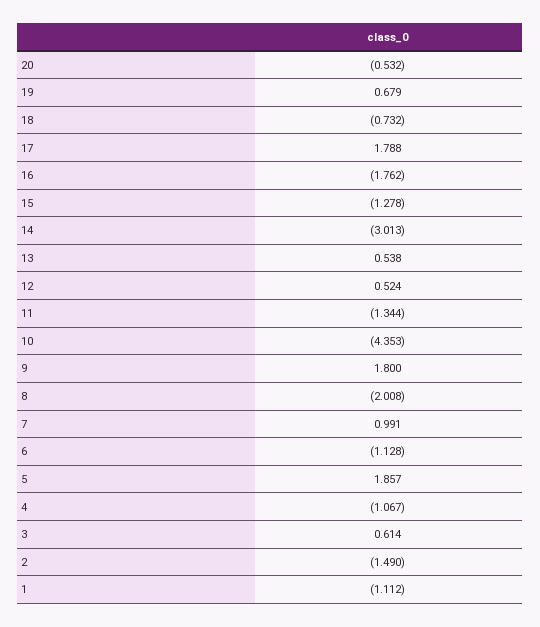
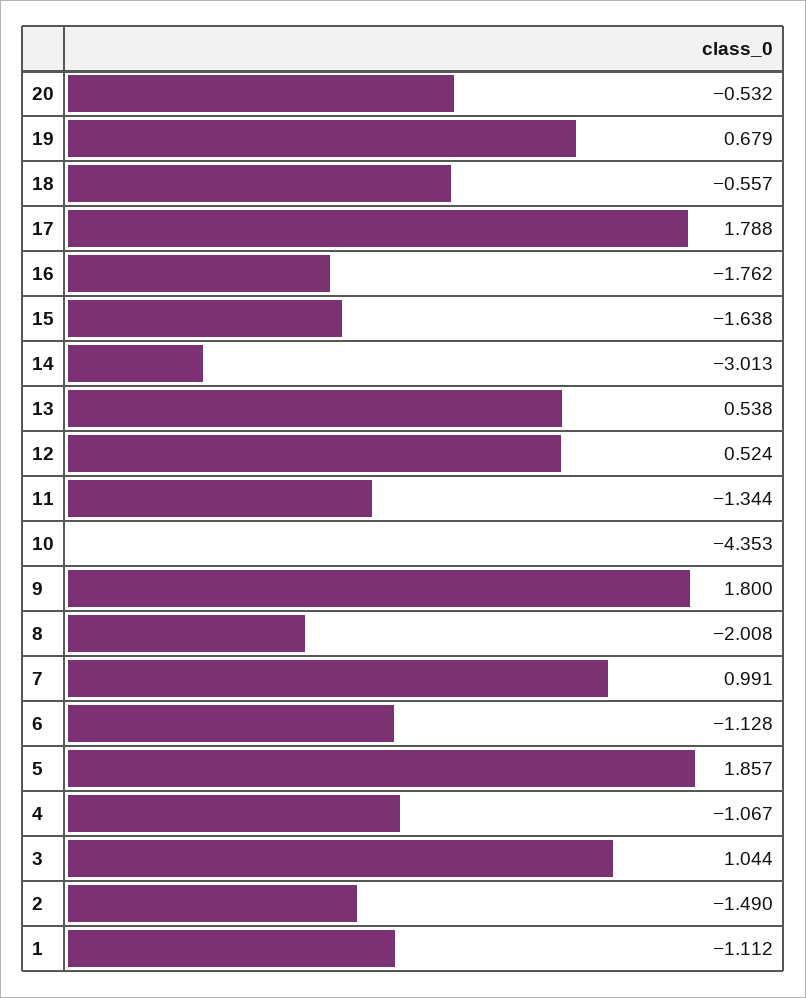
18: -0.732 -> -0.557
15: -1.278 -> -1.638
3: 0.614 -> 1.044

